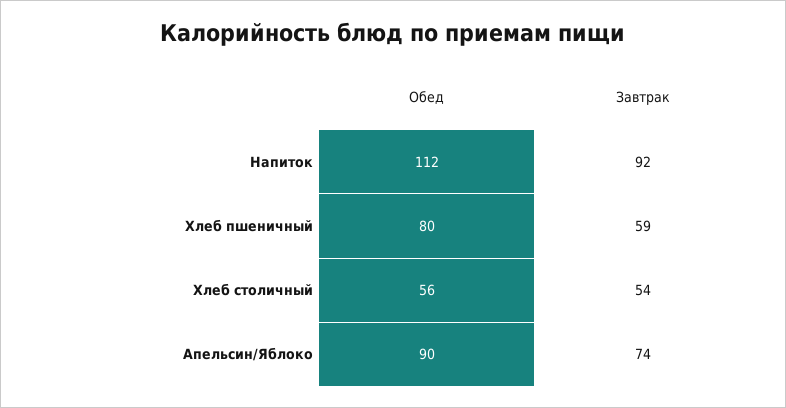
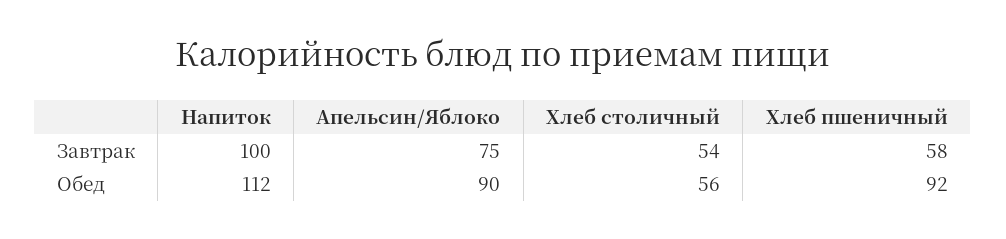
Завтрак, Напиток: 92 -> 100
Обед, Хлеб пшеничный: 80 -> 92
Завтрак, Хлеб пшеничный: 59 -> 58
Завтрак, Апельсин/Яблоко: 74 -> 75

